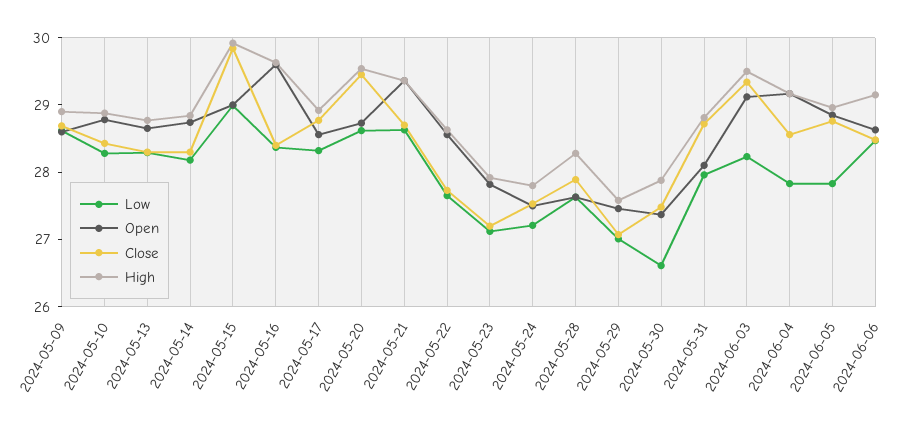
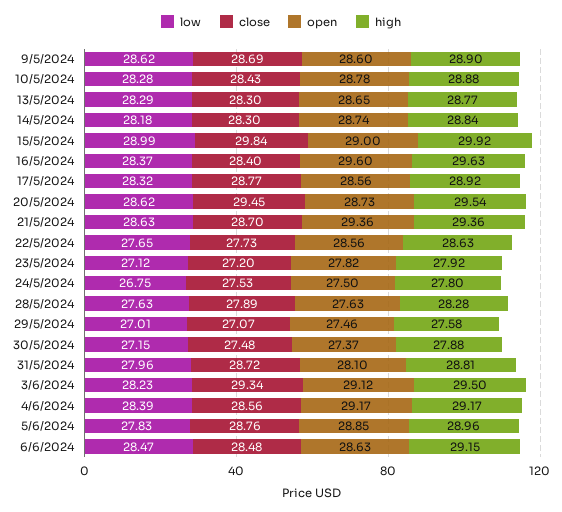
Low, 2024-05-24: 27.2 -> 26.75
Low, 2024-05-30: 26.6 -> 27.15
Low, 2024-06-04: 27.8 -> 28.39

